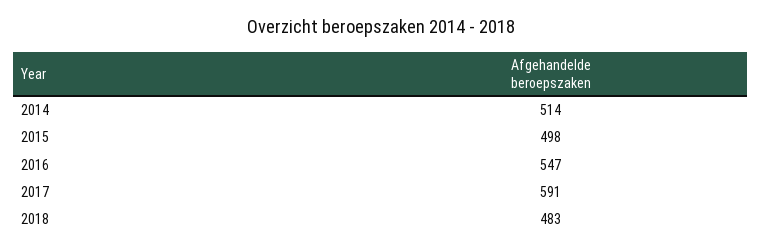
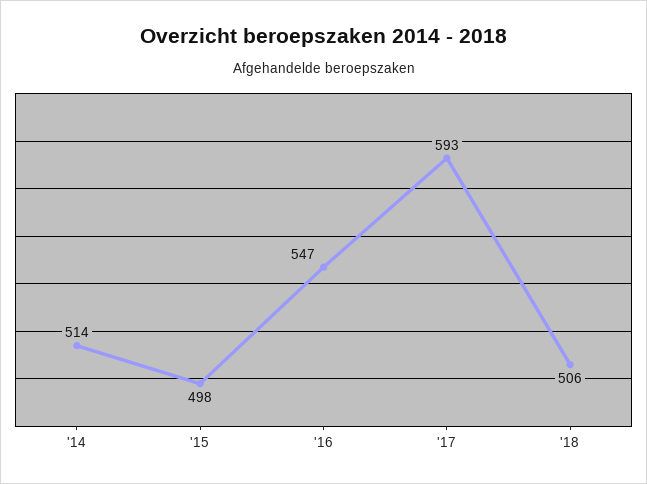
2017: 591 -> 593
2018: 483 -> 506

